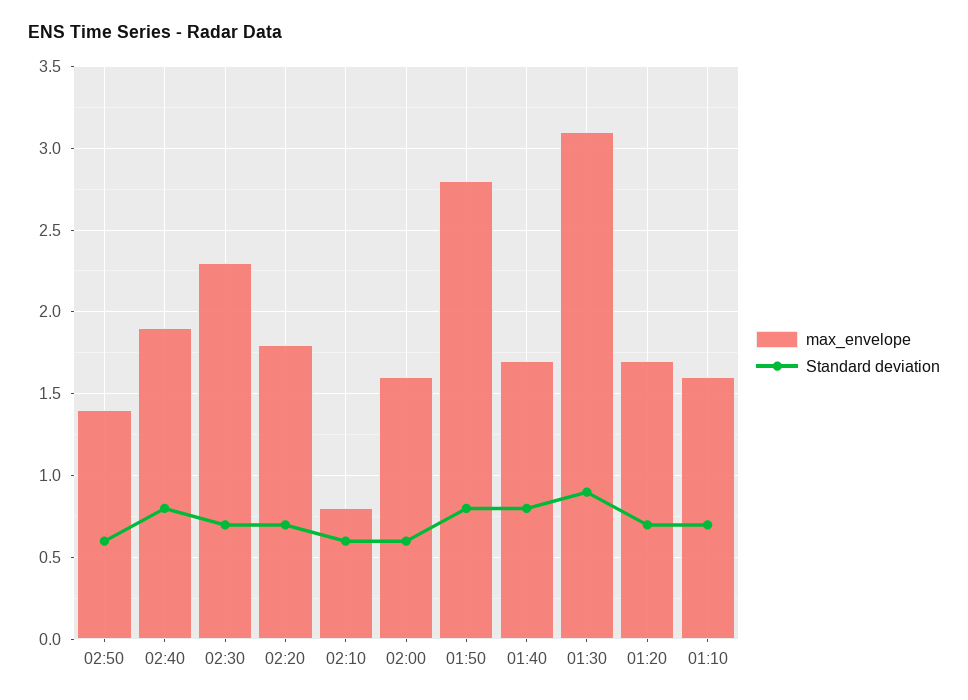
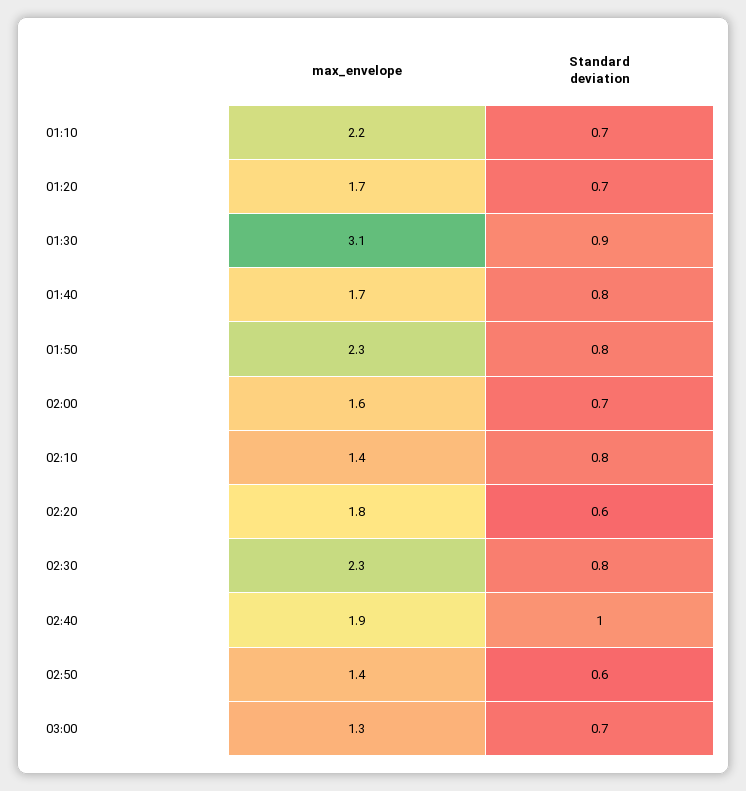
Standard deviation, 02:40: 0.8 -> 1
Standard deviation, 02:30: 0.7 -> 0.8
Standard deviation, 02:20: 0.7 -> 0.6
max_envelope, 02:10: 0.8 -> 1.4
Standard deviation, 02:10: 0.6 -> 0.8
Standard deviation, 02:00: 0.6 -> 0.7
max_envelope, 01:50: 2.8 -> 2.3
max_envelope, 01:10: 1.6 -> 2.2
max_envelope, 03:00: none -> 1.3
Standard deviation, 03:00: none -> 0.7

